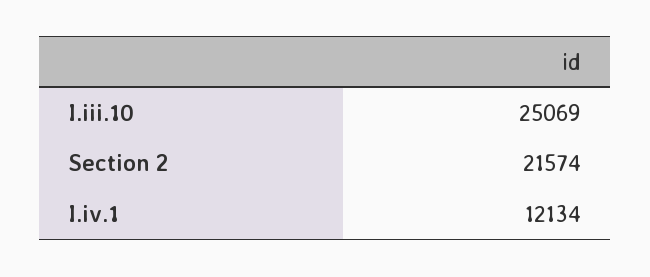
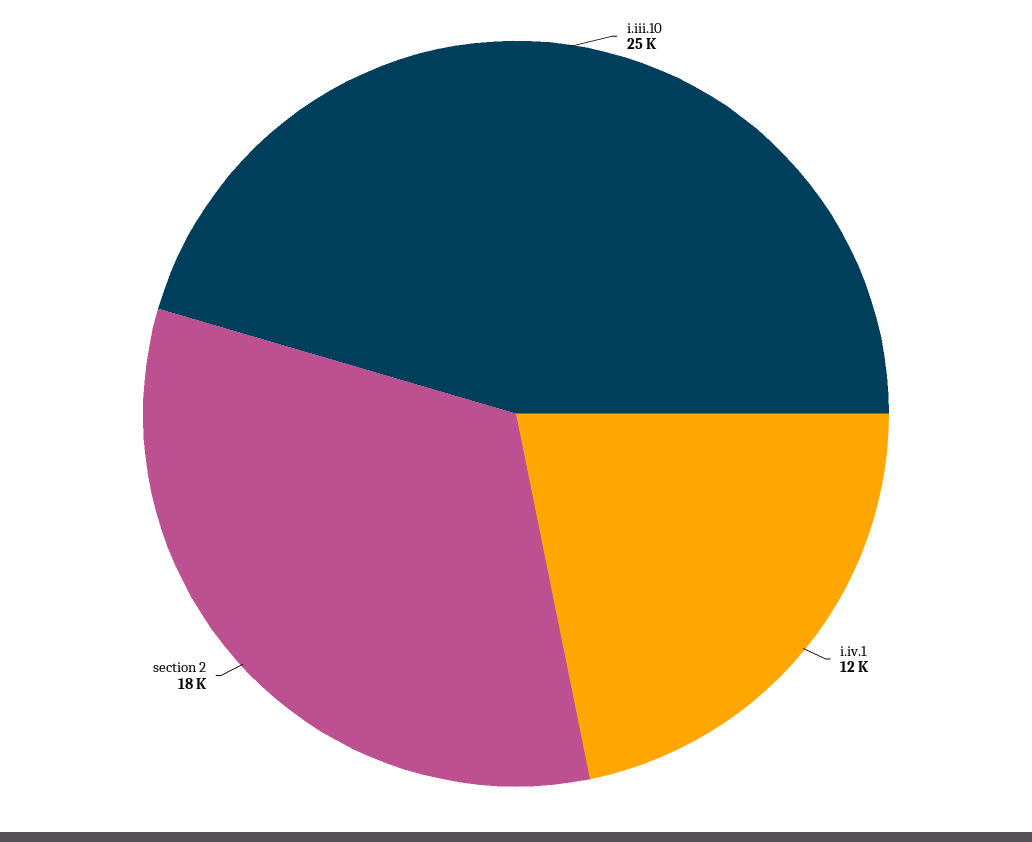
Section 2: 21574 -> 18000

